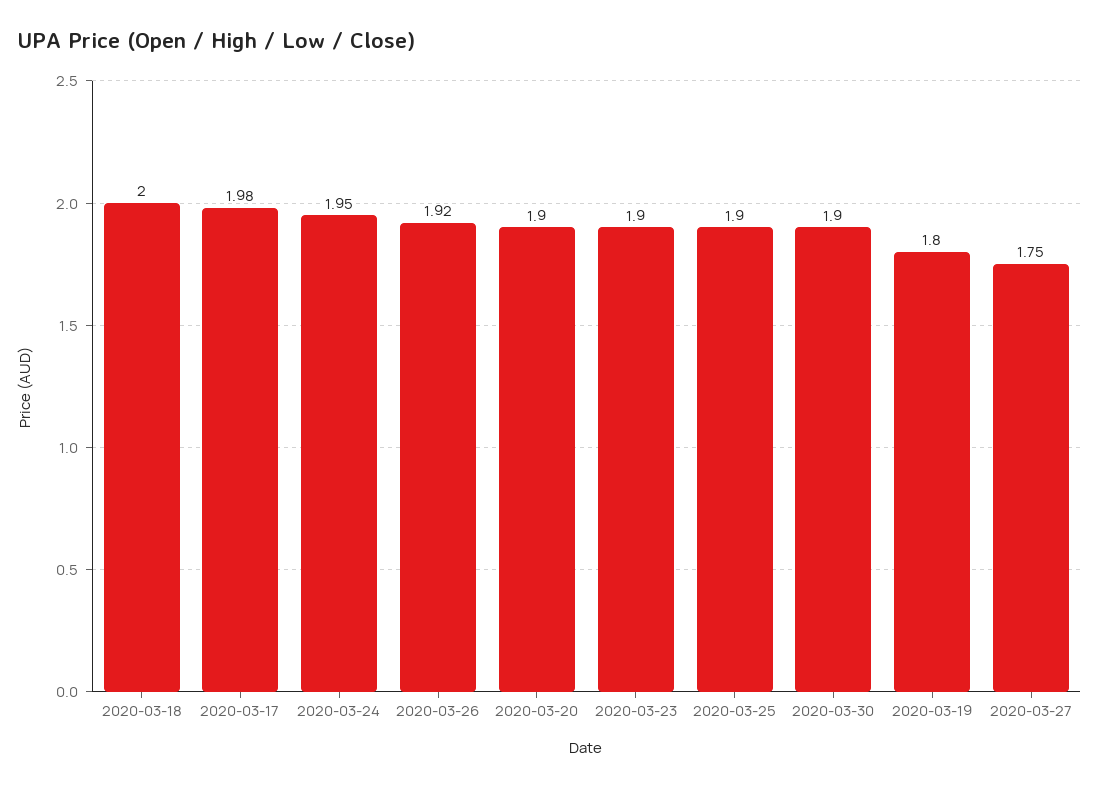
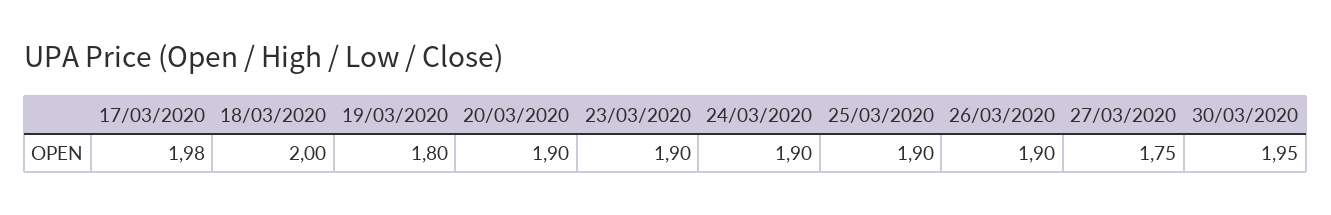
2020-03-24: 1.95 -> 1.9
2020-03-26: 1.92 -> 1.9
2020-03-30: 1.9 -> 1.95

